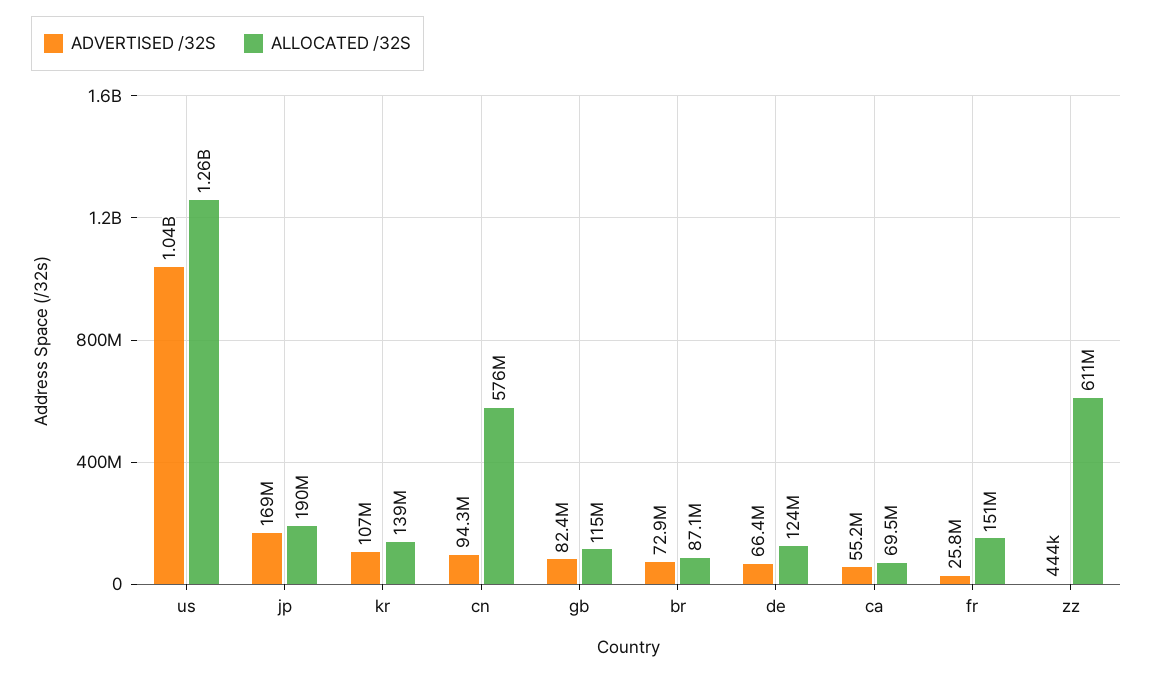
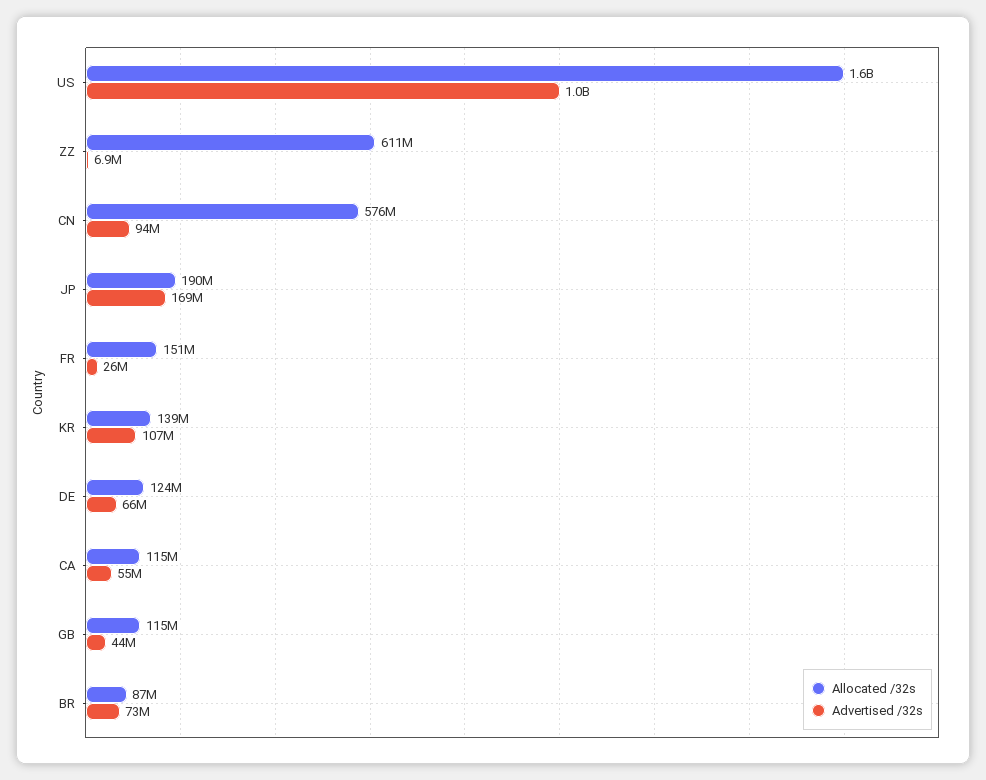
ALLOCATED /32S, us: 1260000000 -> 1600000000
ADVERTISED /32S, gb: 82400000 -> 44000000
ALLOCATED /32S, ca: 69500000 -> 115000000
ADVERTISED /32S, zz: 444000 -> 6900000

